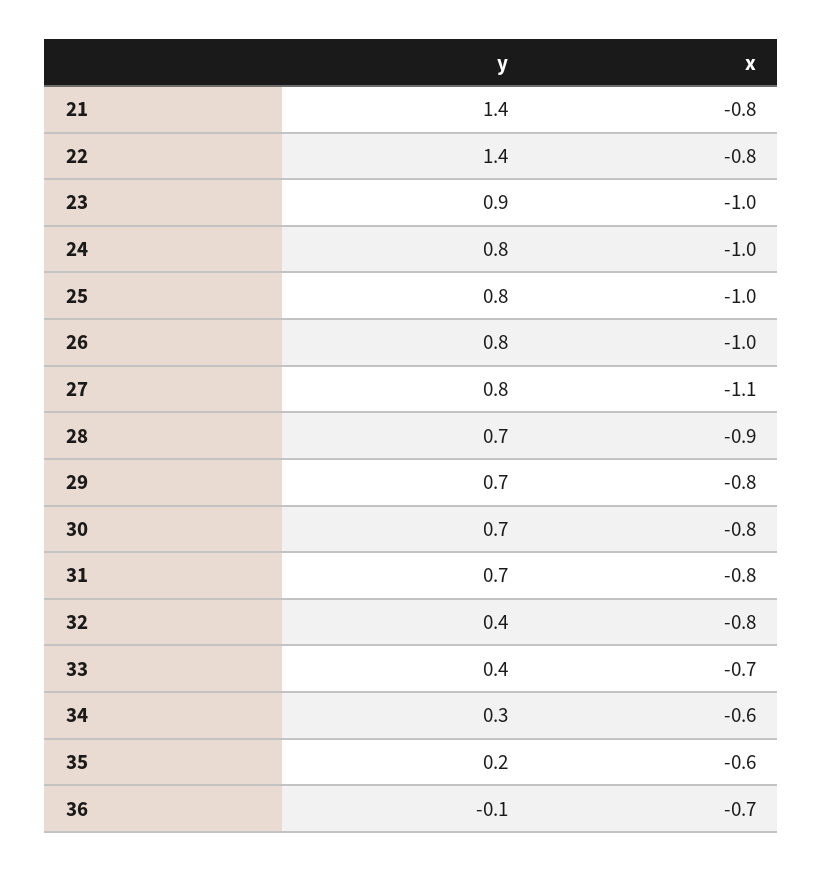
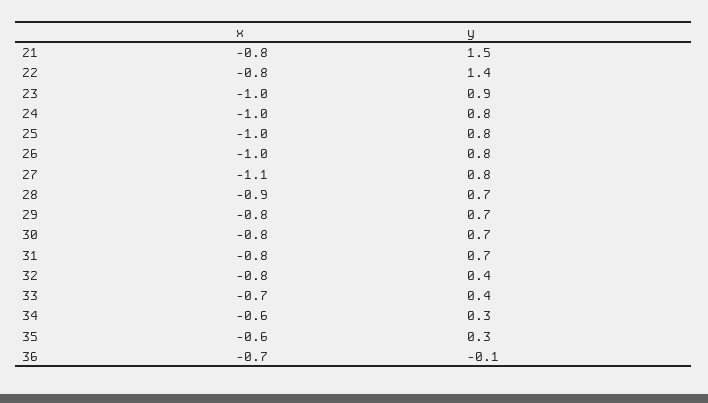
y, 21: 1.4 -> 1.5
y, 35: 0.2 -> 0.3

